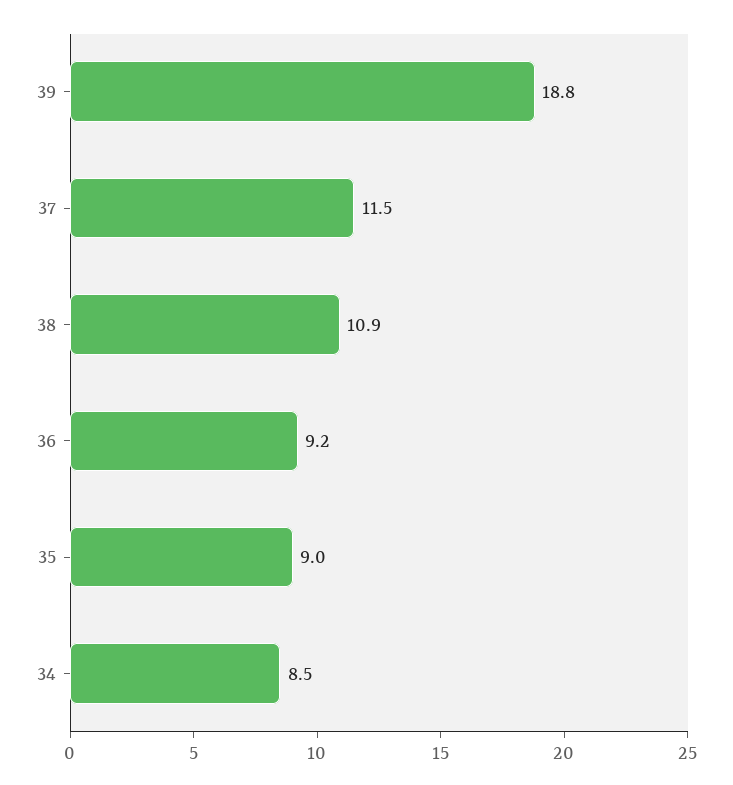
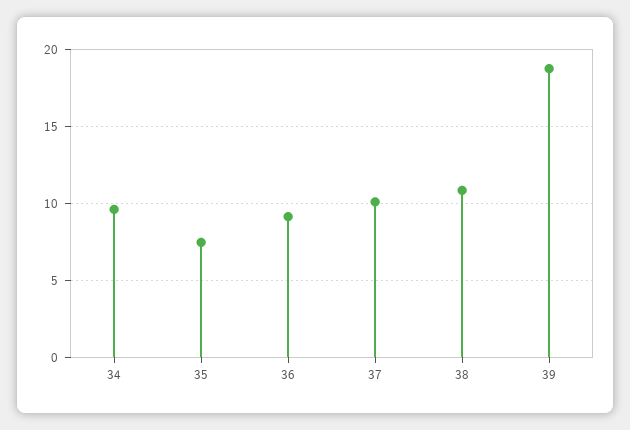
37: 11.5 -> 10
35: 9 -> 7.5
34: 8.5 -> 9.5

